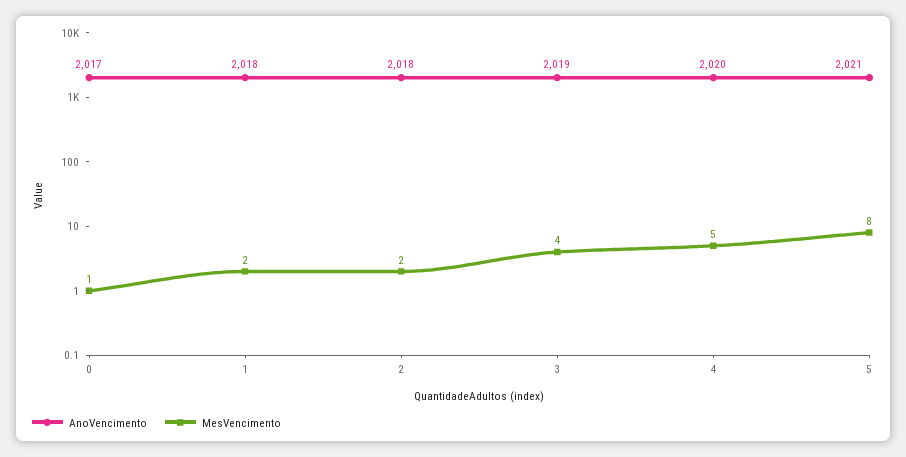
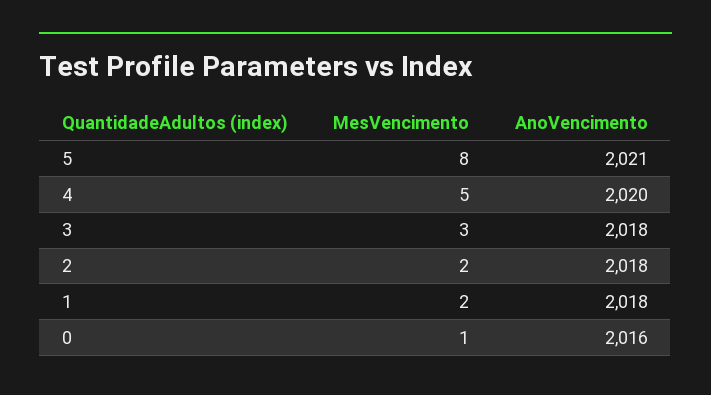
AnoVencimento, 0: 2017 -> 2016
AnoVencimento, 3: 2019 -> 2018
MesVencimento, 3: 4 -> 3

